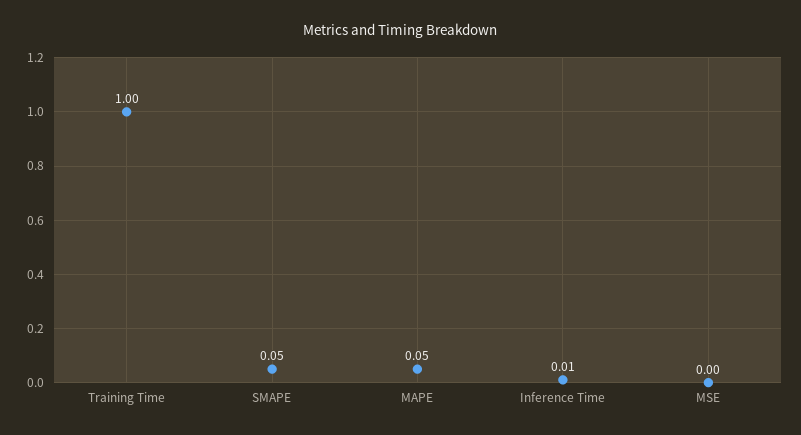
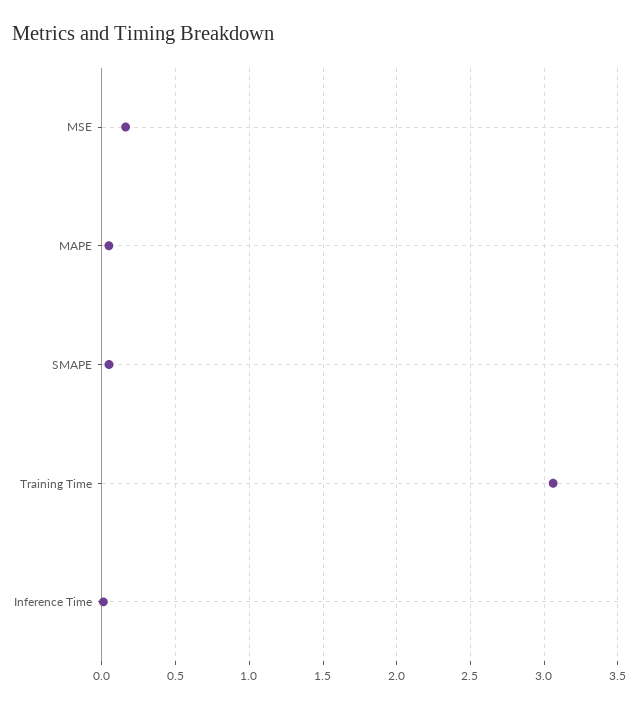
Training Time: 1 -> 3.05
MSE: 0 -> 0.15

